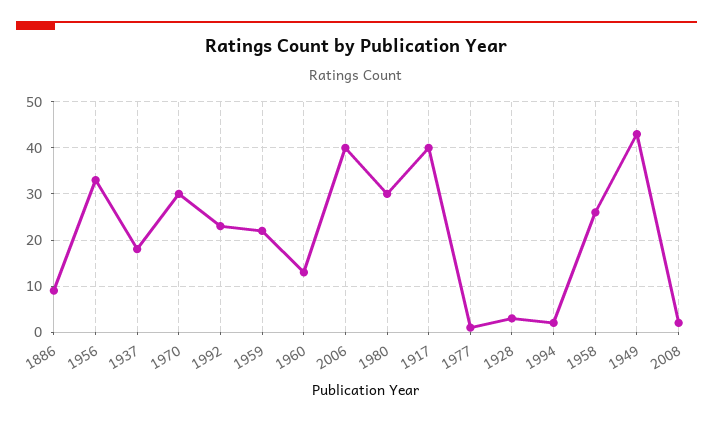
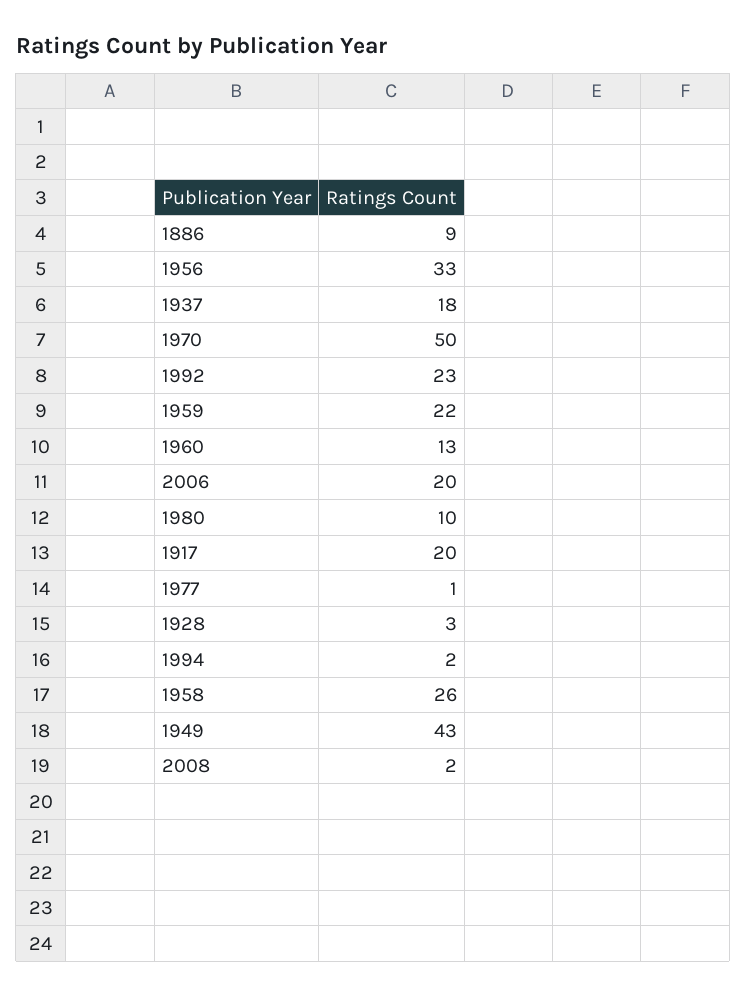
1970: 30 -> 50
2006: 40 -> 20
1980: 30 -> 10
1917: 40 -> 20

